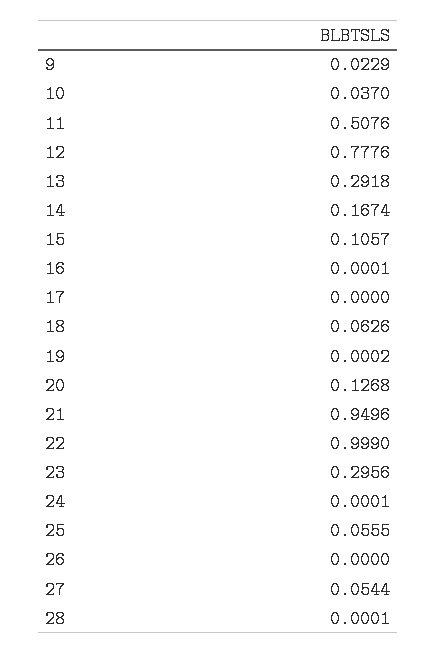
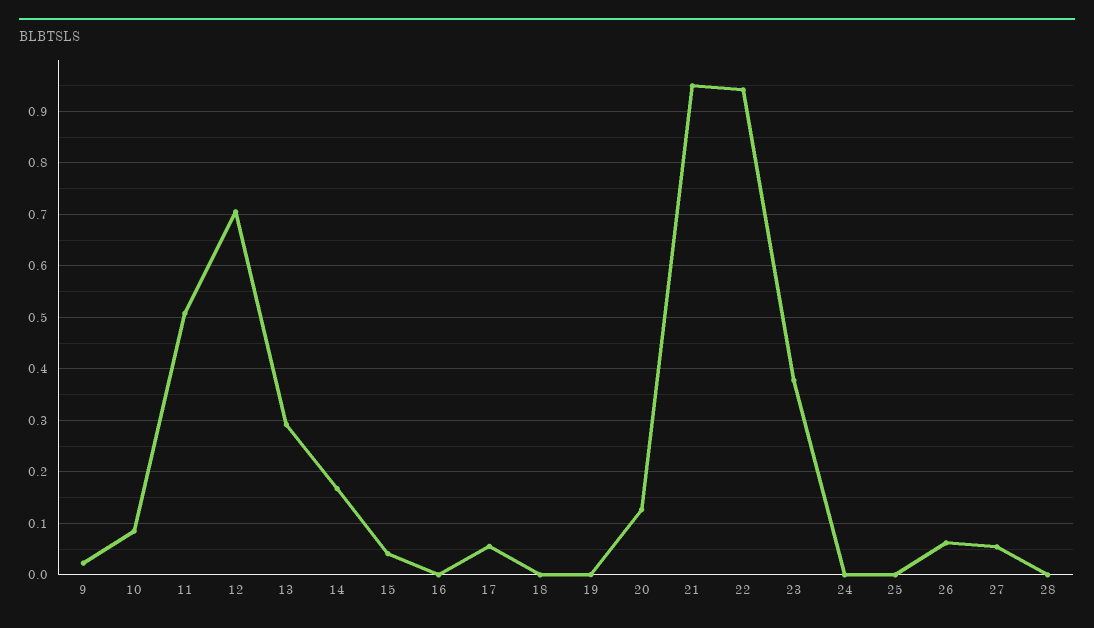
10: 0.037 -> 0.08
12: 0.7776 -> 0.7
15: 0.1057 -> 0.04
17: 0 -> 0.06
18: 0.0626 -> 0
22: 0.999 -> 0.94
23: 0.2956 -> 0.38
25: 0.0555 -> 0
26: 0 -> 0.06

